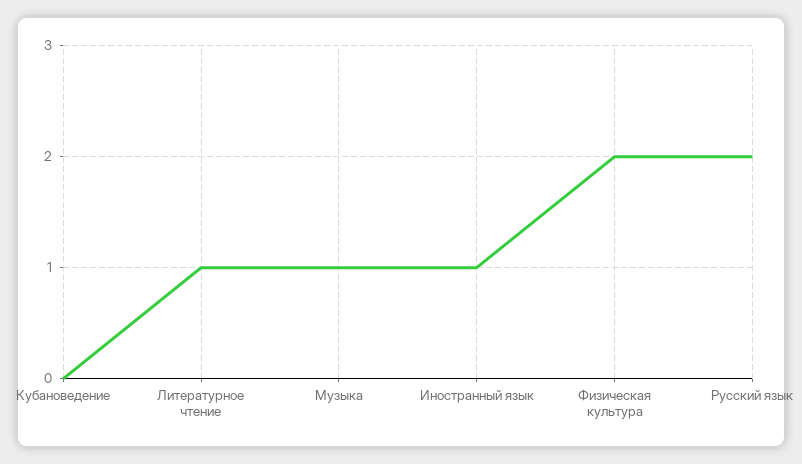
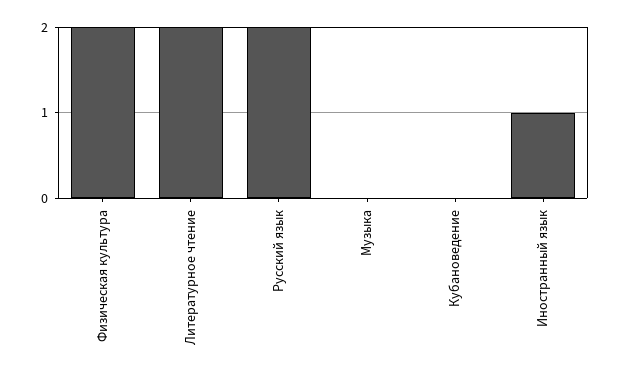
Литературное чтение: 1 -> 2
Музыка: 1 -> 0

